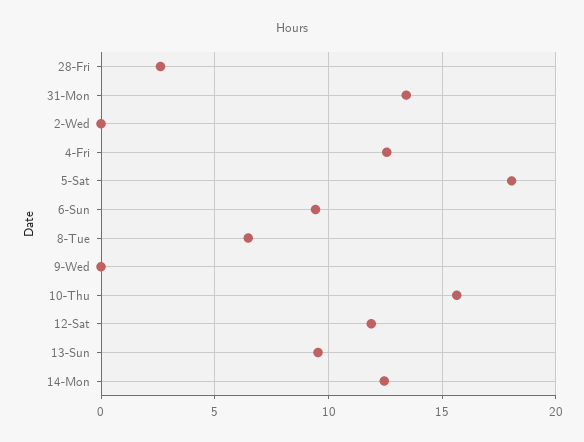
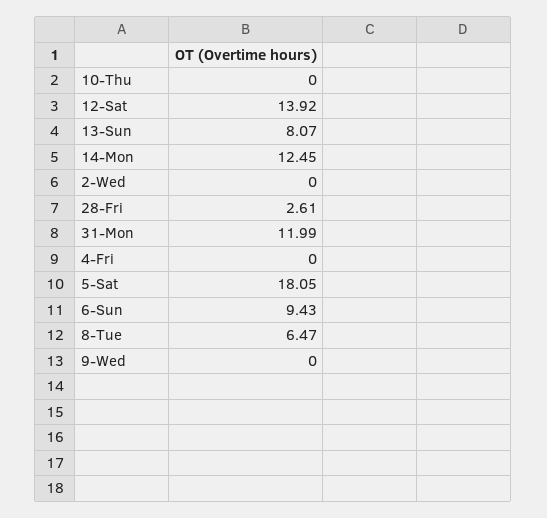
31-Mon: 13.5 -> 11.99
4-Fri: 12.5 -> 0
10-Thu: 15.5 -> 0
12-Sat: 12 -> 13.92
13-Sun: 9.5 -> 8.07

